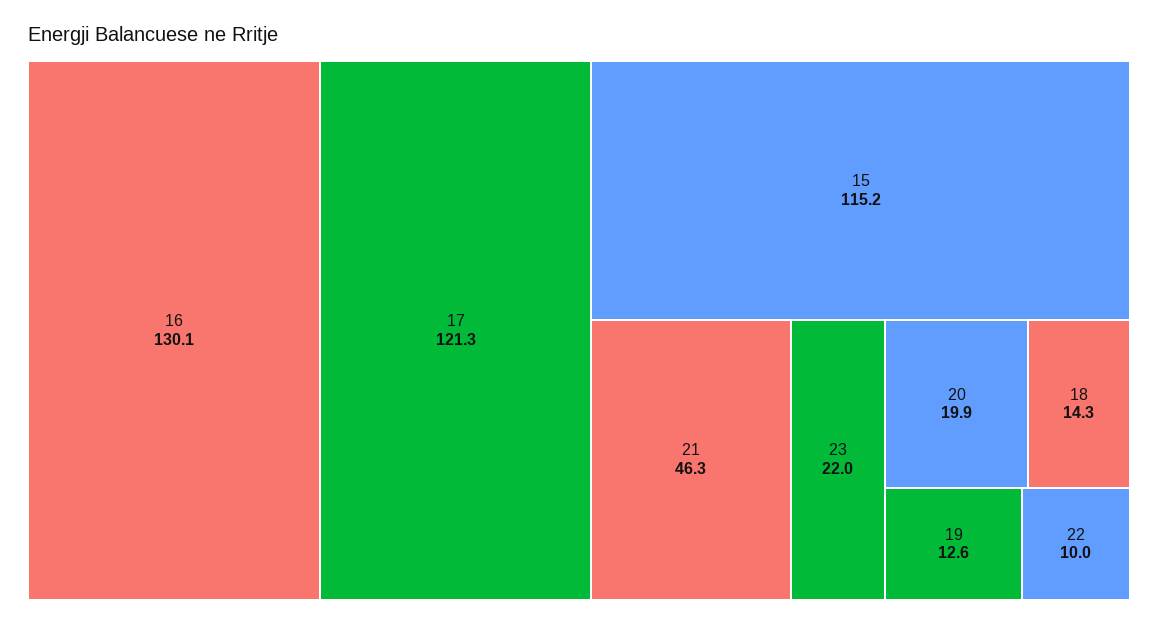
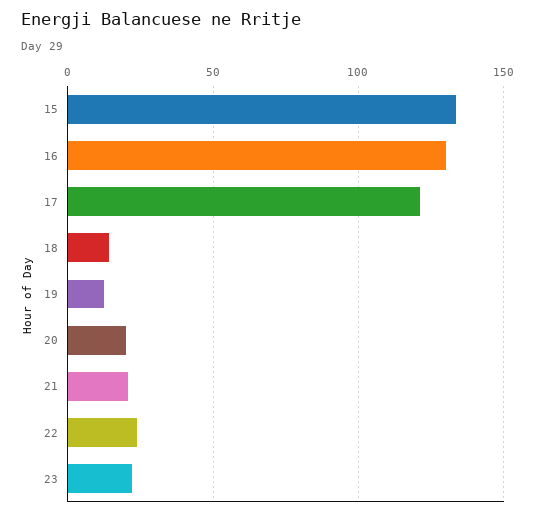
15: 115.2 -> 135
21: 46.3 -> 20
22: 10 -> 25

